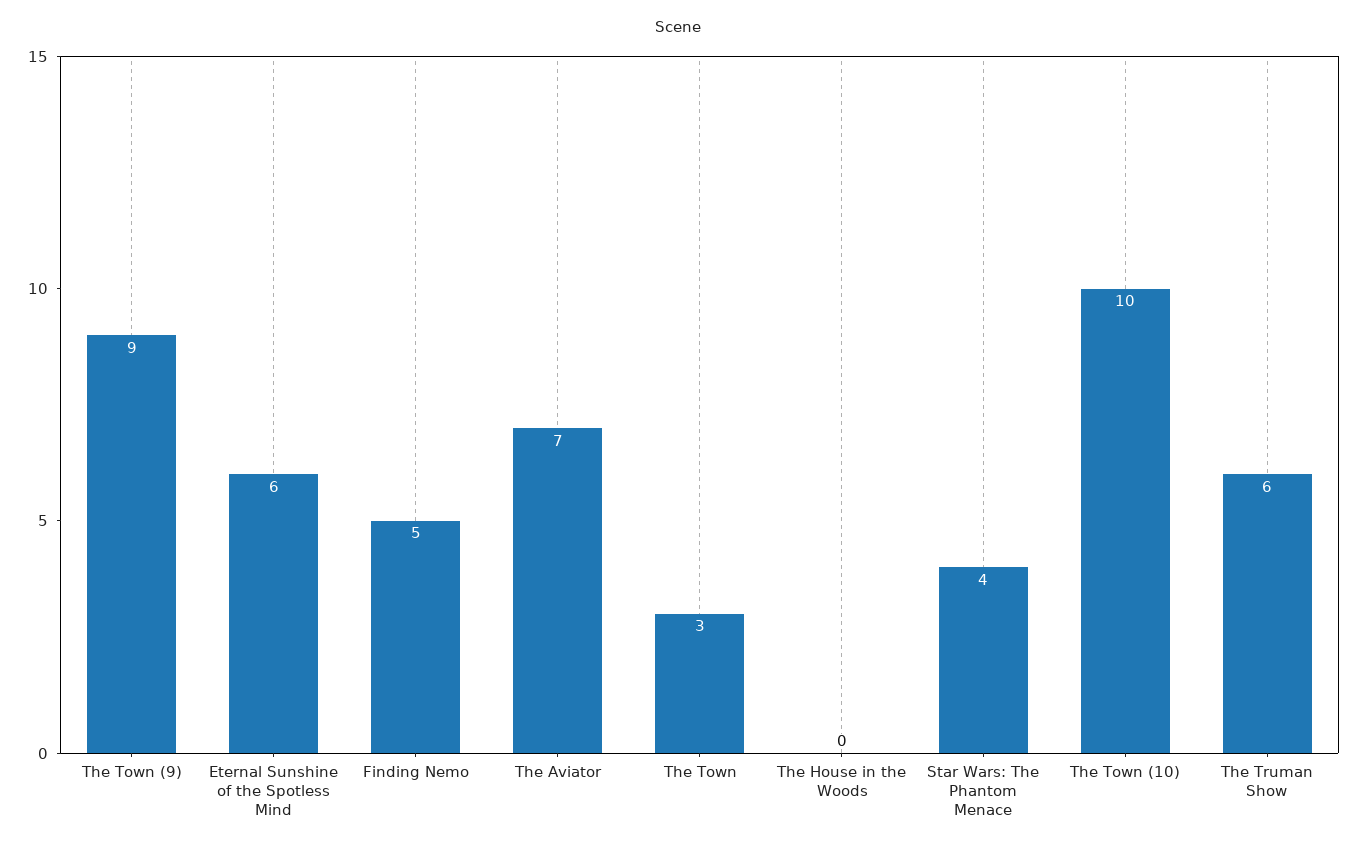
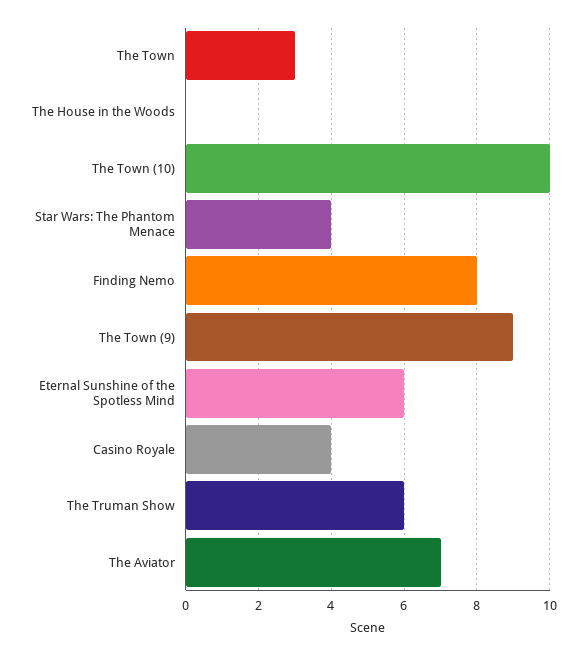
Finding Nemo: 5 -> 8
Casino Royale: none -> 4

